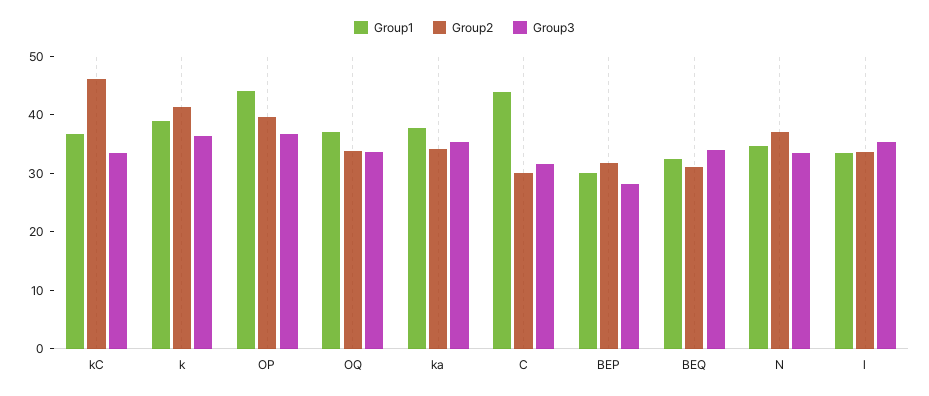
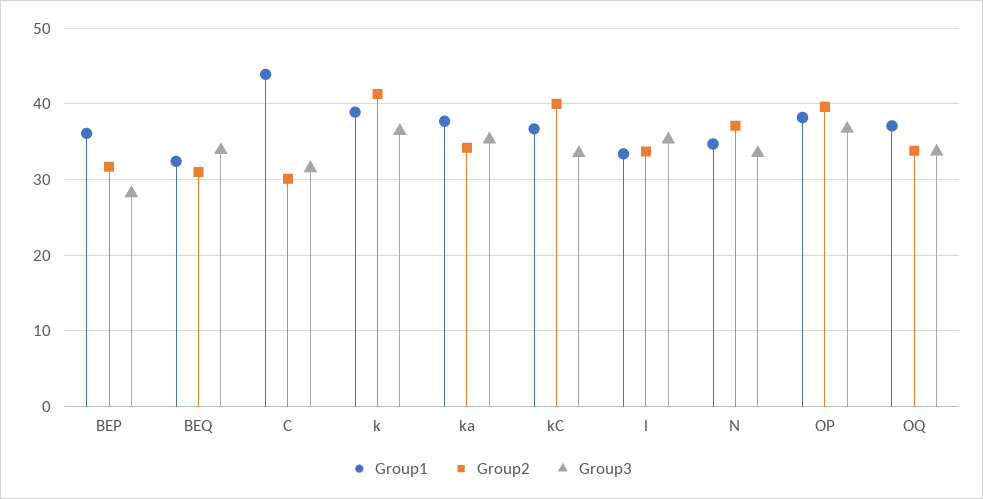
Group2, kC: 46 -> 40
Group1, OP: 44 -> 38
Group1, BEP: 30 -> 36

